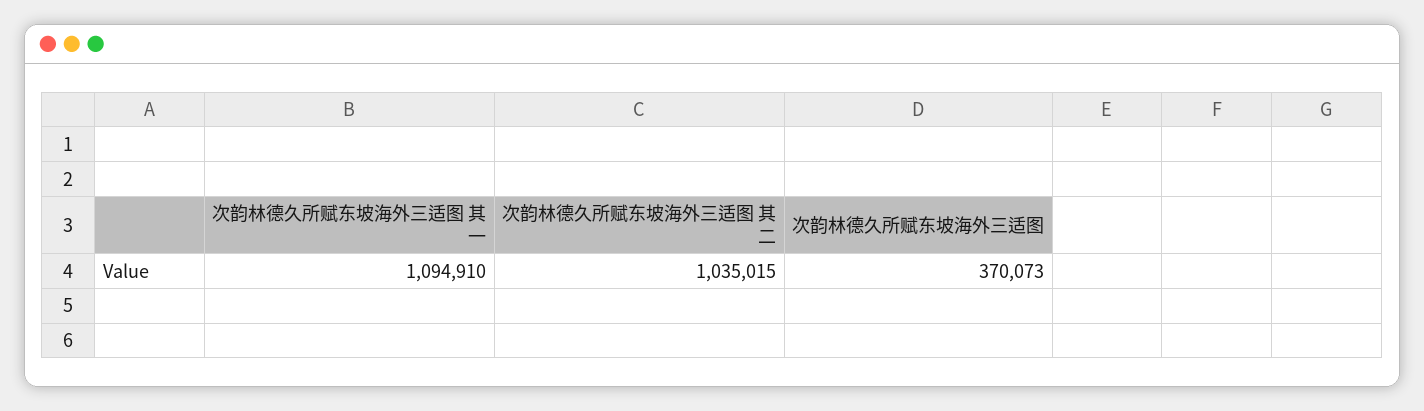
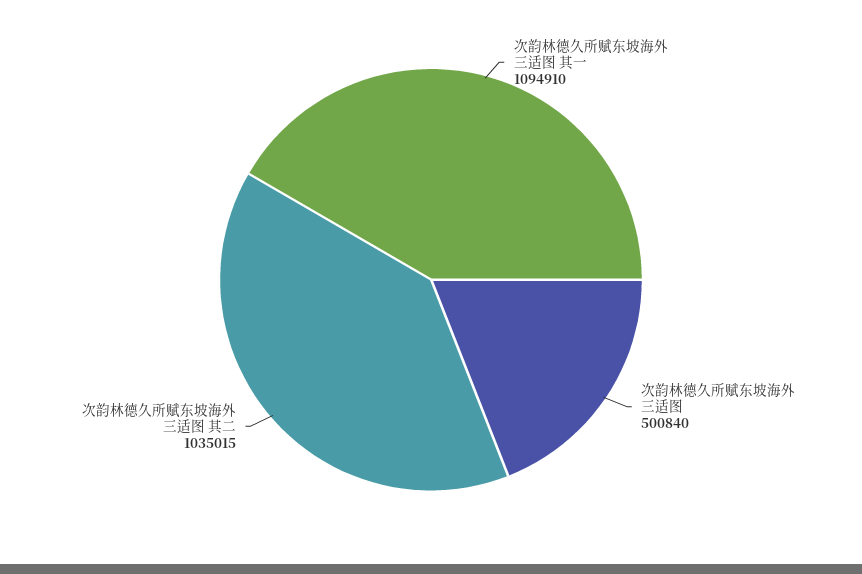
次韵林德久所赋东坡海外三适图: 370073 -> 500840

